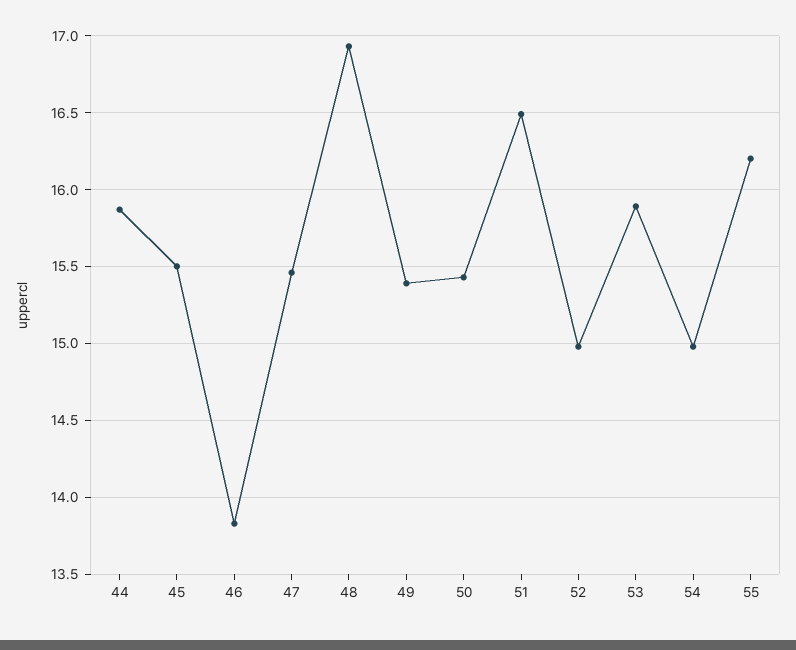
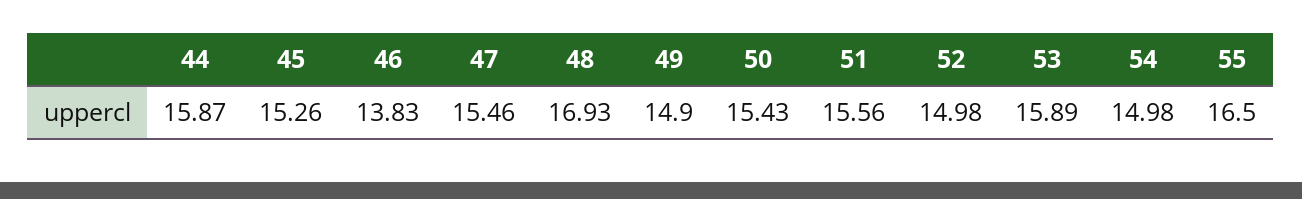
45: 15.5 -> 15.26
49: 15.4 -> 14.9
51: 16.5 -> 15.56
55: 16.2 -> 16.5

